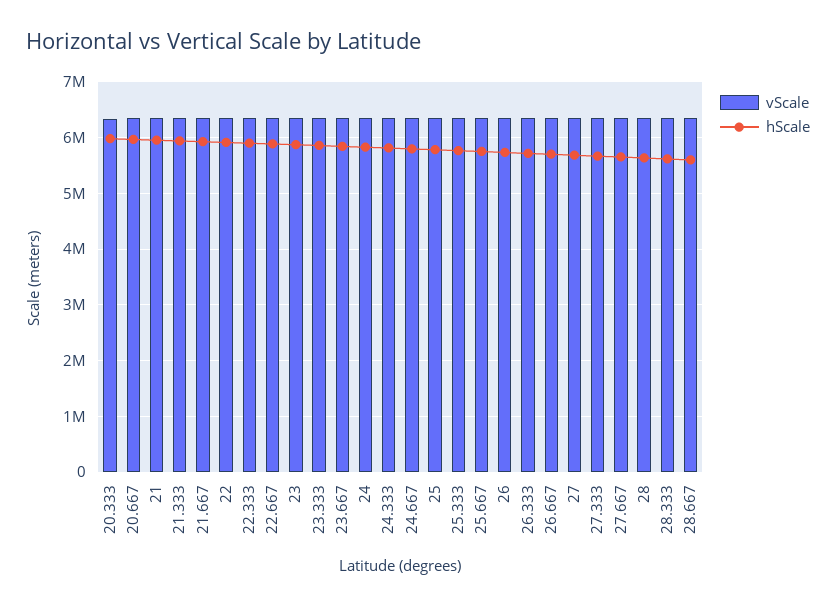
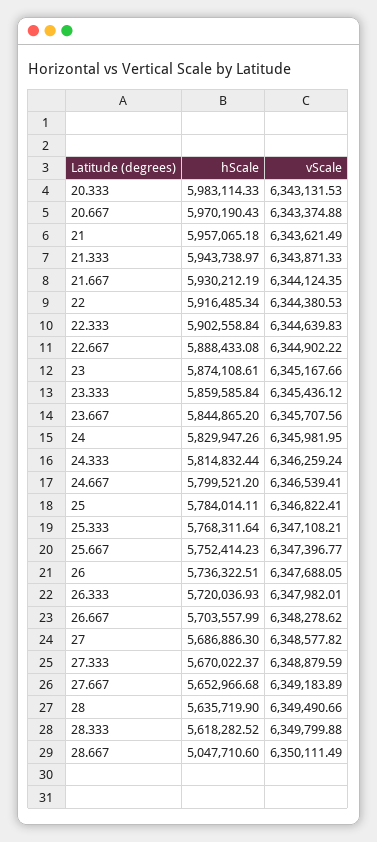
hScale, 28.667: 5600000 -> 5047710.6

